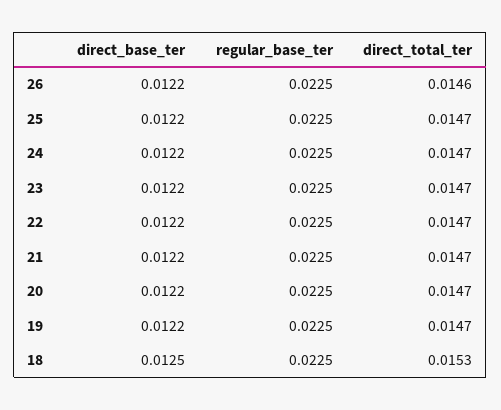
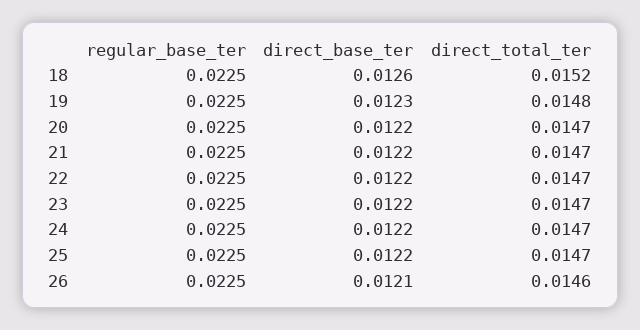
direct_base_ter, 26: 0.0122 -> 0.0121
direct_base_ter, 19: 0.0122 -> 0.0123
direct_total_ter, 19: 0.0147 -> 0.0148
direct_base_ter, 18: 0.0125 -> 0.0126
direct_total_ter, 18: 0.0153 -> 0.0152

